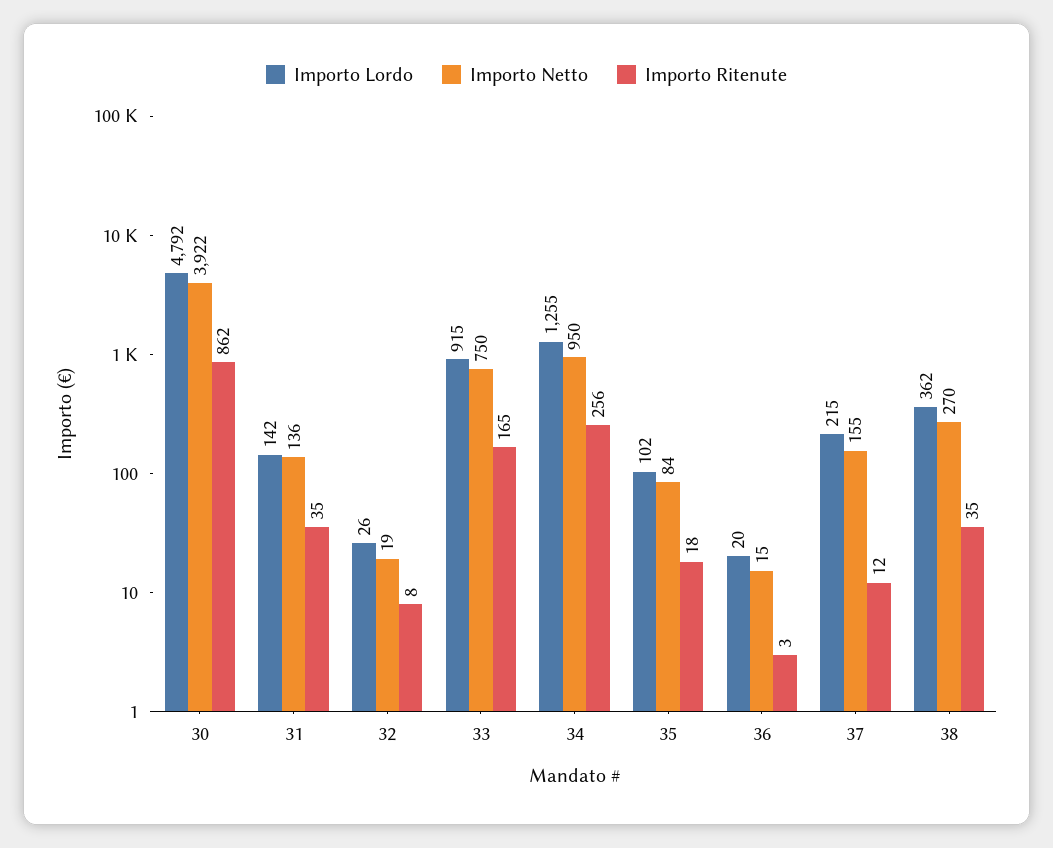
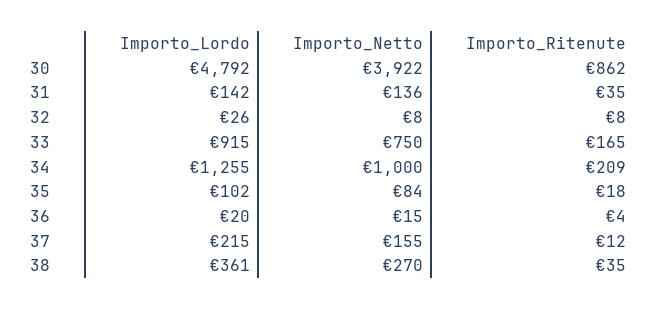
Importo Netto, 32: 19 -> 8
Importo Netto, 34: 950 -> 1000
Importo Ritenute, 34: 256 -> 209
Importo Ritenute, 36: 3 -> 4
Importo Lordo, 38: 362 -> 361

